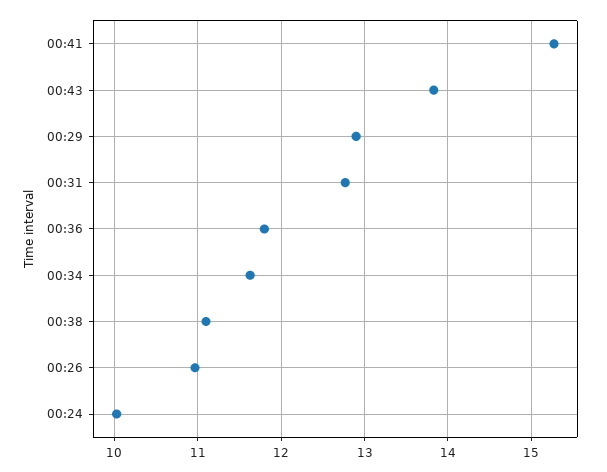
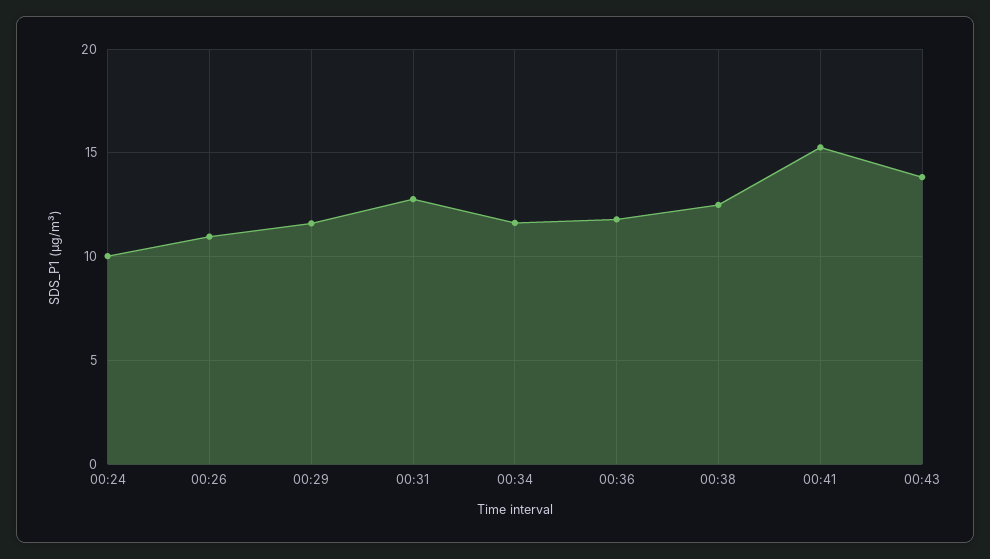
00:29: 12.9 -> 11.5
00:38: 11.1 -> 12.5

